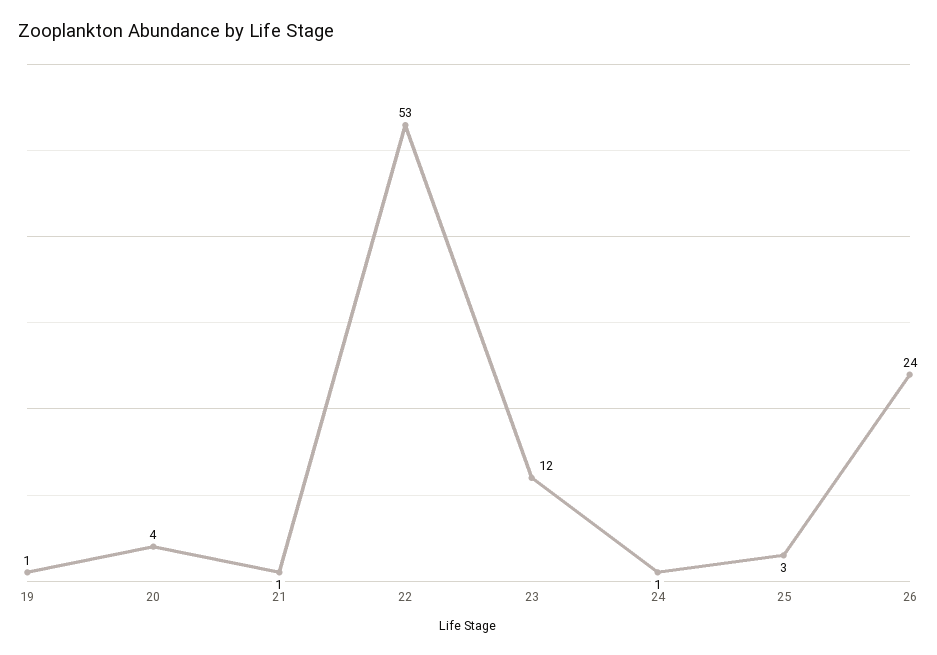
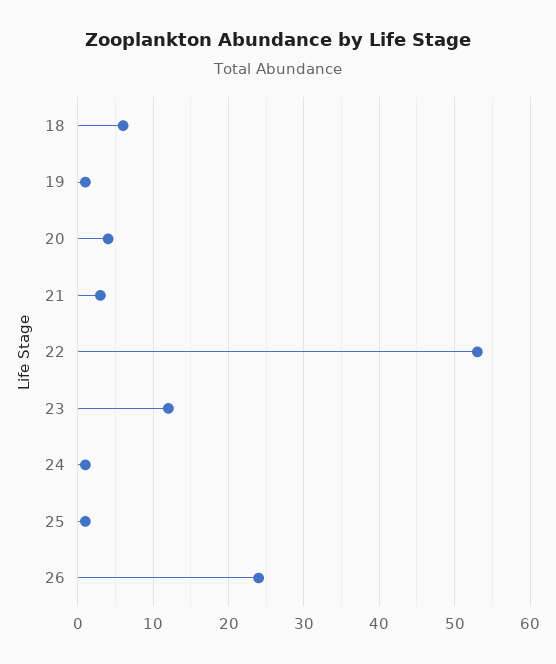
21: 1 -> 3
25: 3 -> 1
18: none -> 6

